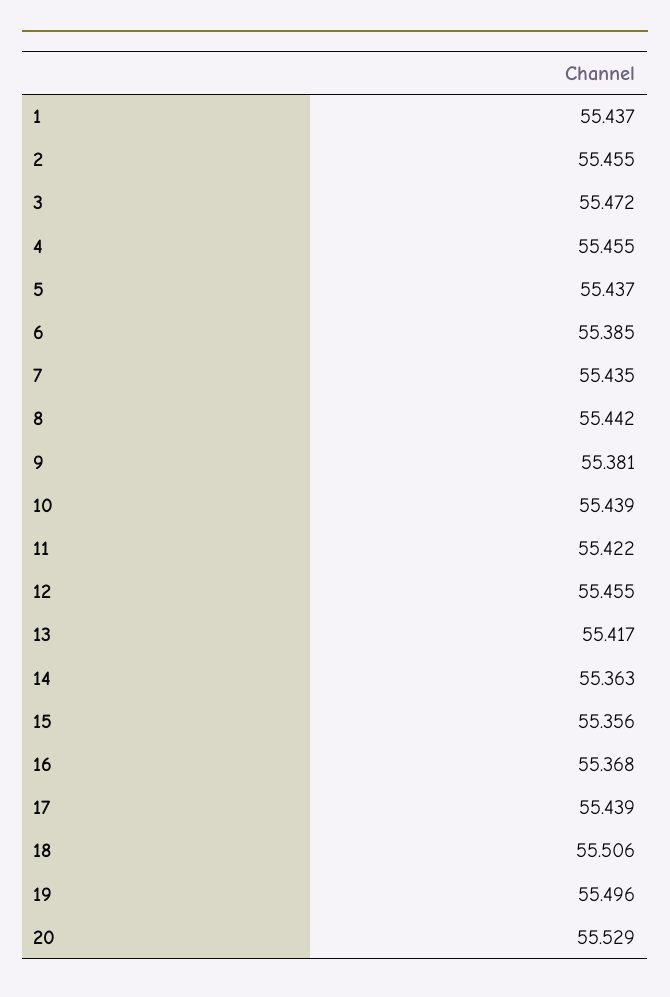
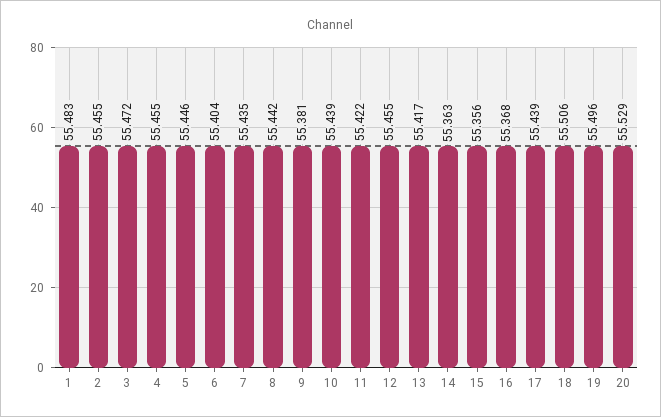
1: 55.437 -> 55.483
5: 55.437 -> 55.446
6: 55.385 -> 55.404

